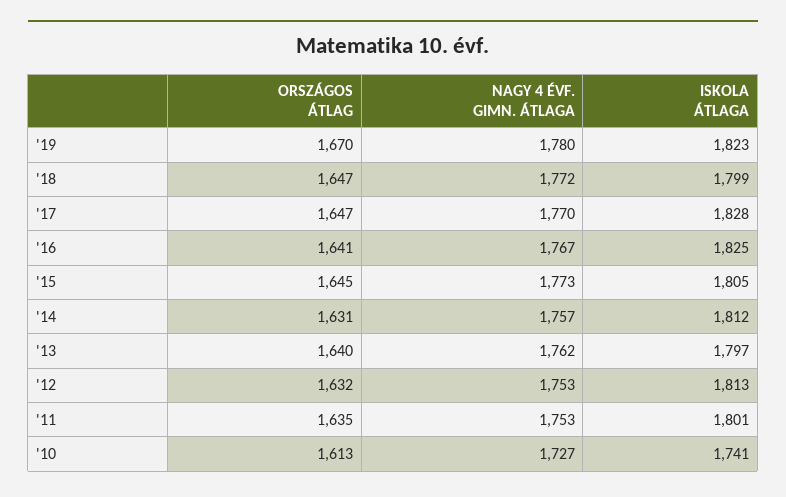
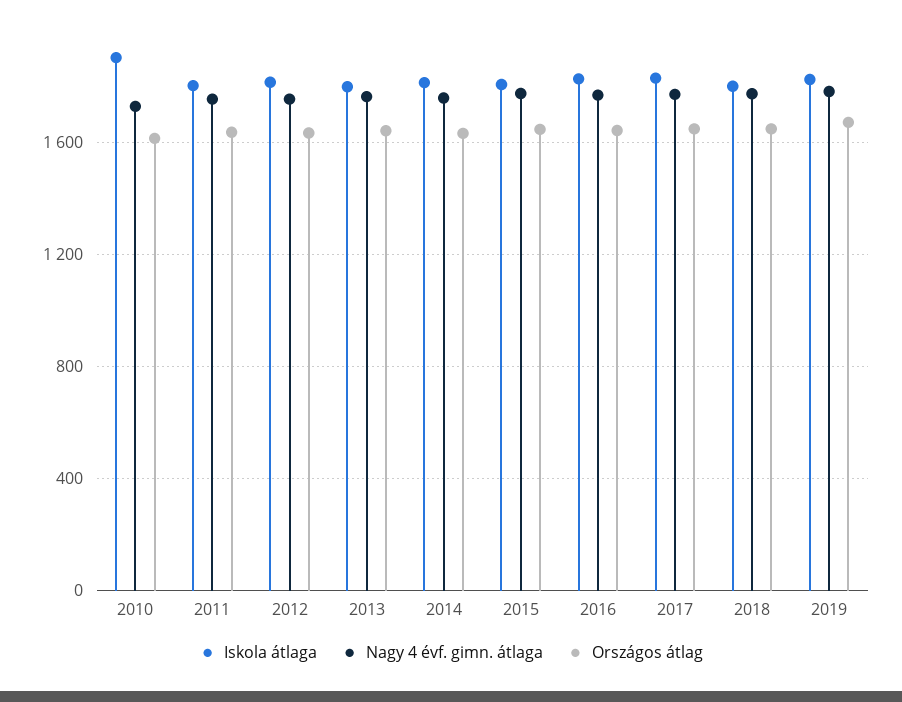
ISKOLA ÁTLAGA, '10: 1741 -> 1900

